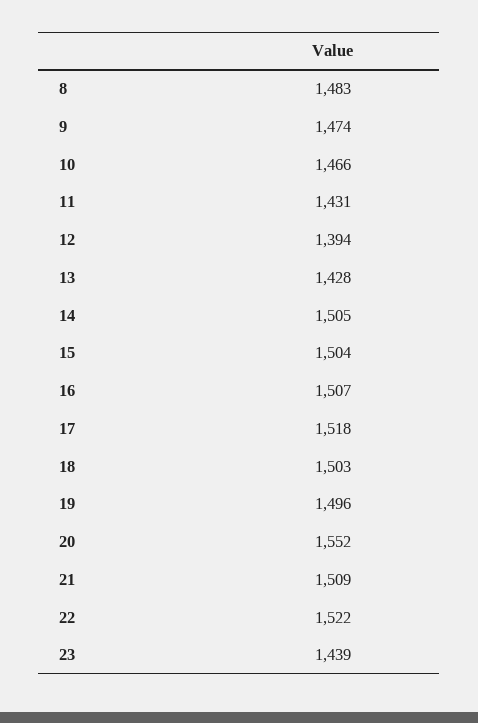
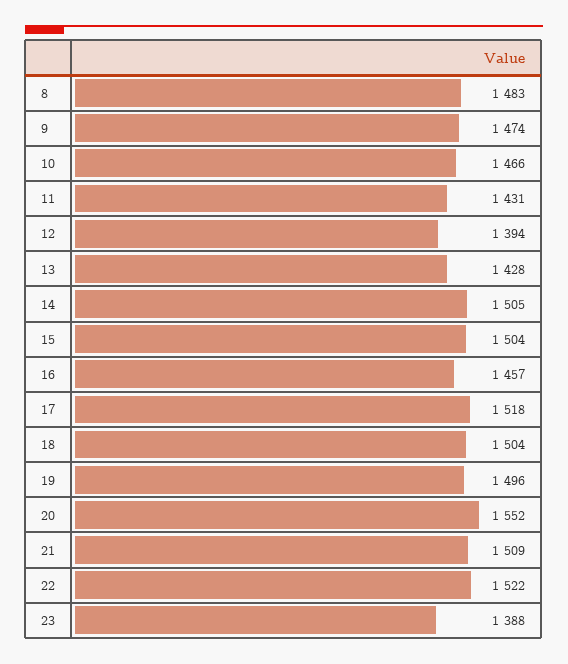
16: 1507 -> 1457
18: 1503 -> 1504
23: 1439 -> 1388

